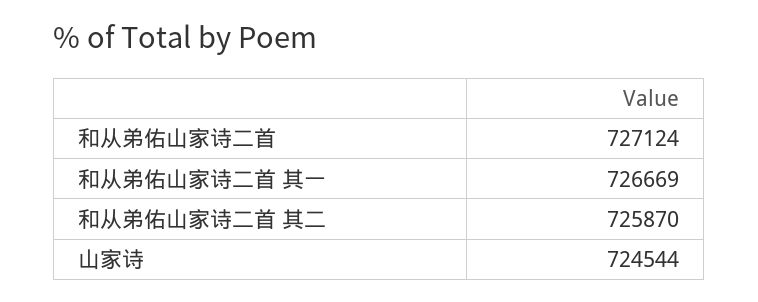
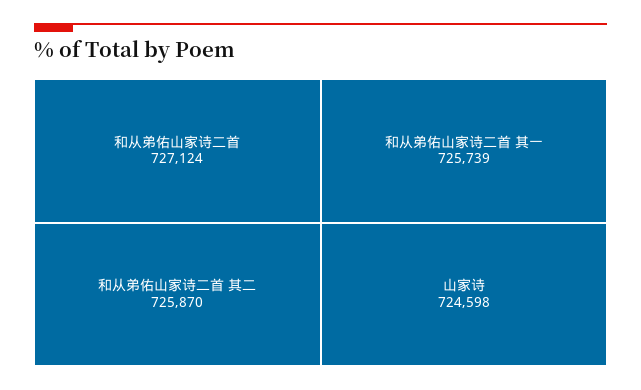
和从弟佑山家诗二首 其一: 726669 -> 725739
山家诗: 724544 -> 724598

